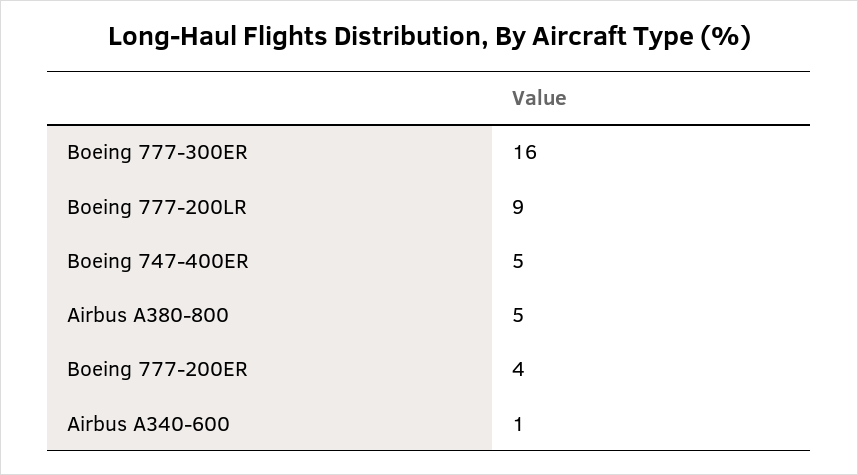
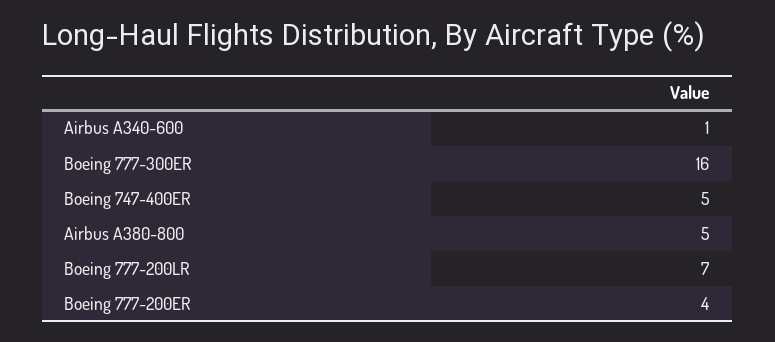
Boeing 777-200LR: 9 -> 7

